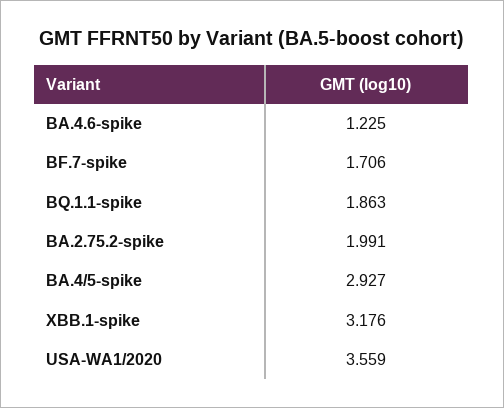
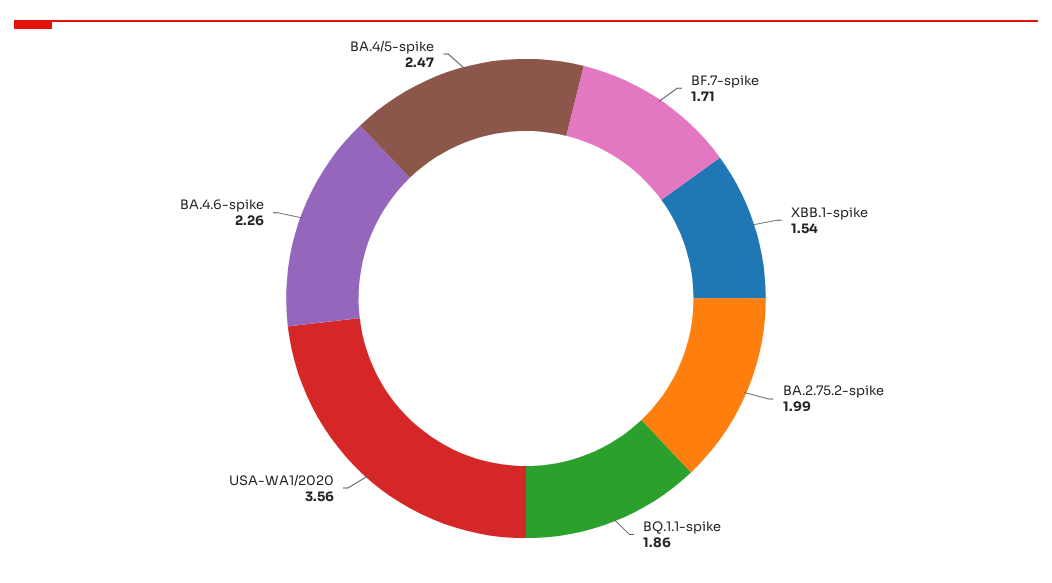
BA.4.6-spike: 1.225 -> 2.26
BA.4/5-spike: 2.927 -> 2.47
XBB.1-spike: 3.176 -> 1.54

